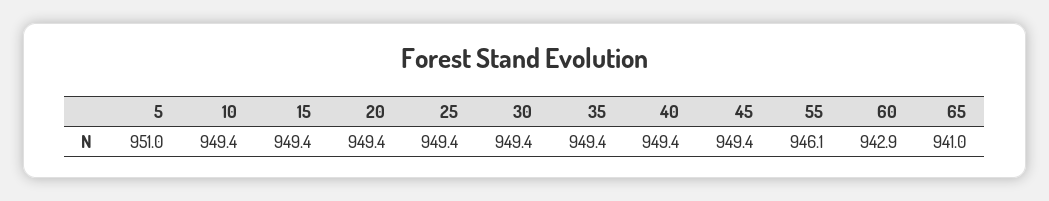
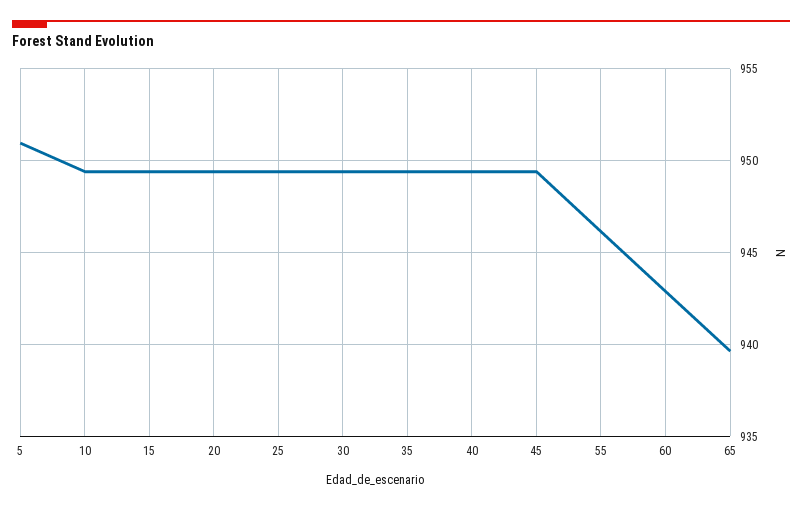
65: 941 -> 939.5

